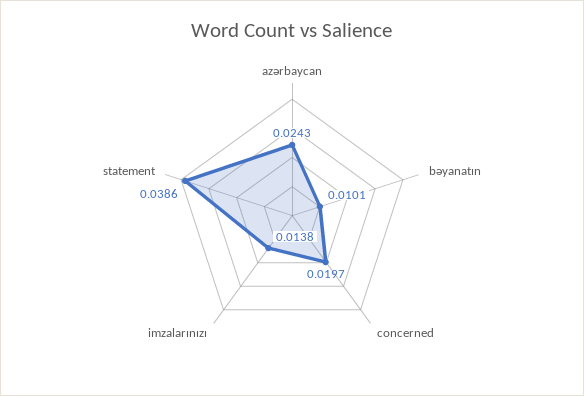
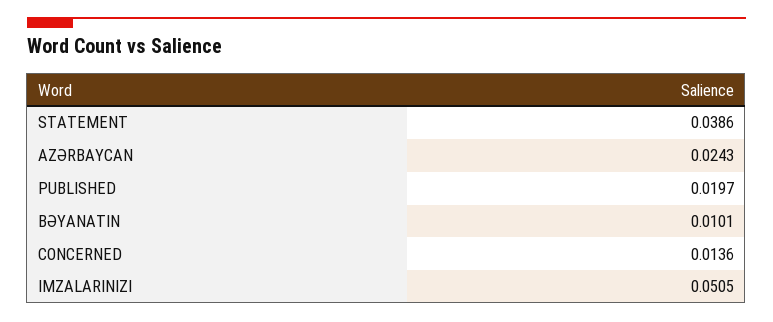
concerned: 0.0197 -> 0.0136
imzalarınızı: 0.0138 -> 0.0505
PUBLISHED: none -> 0.0197

